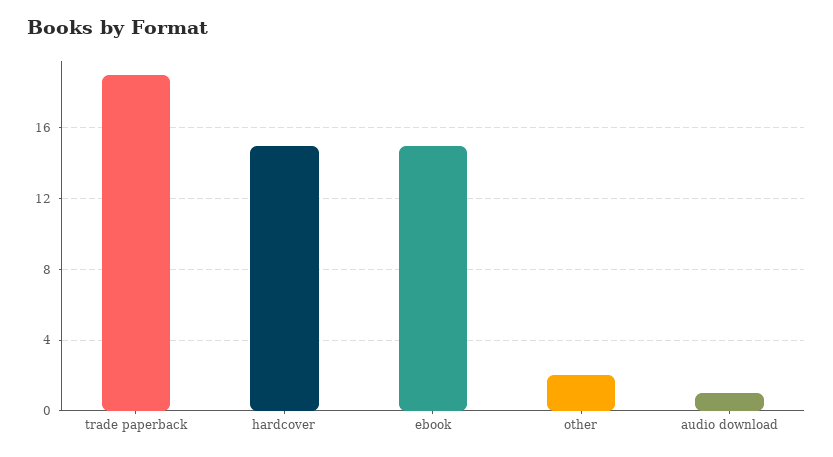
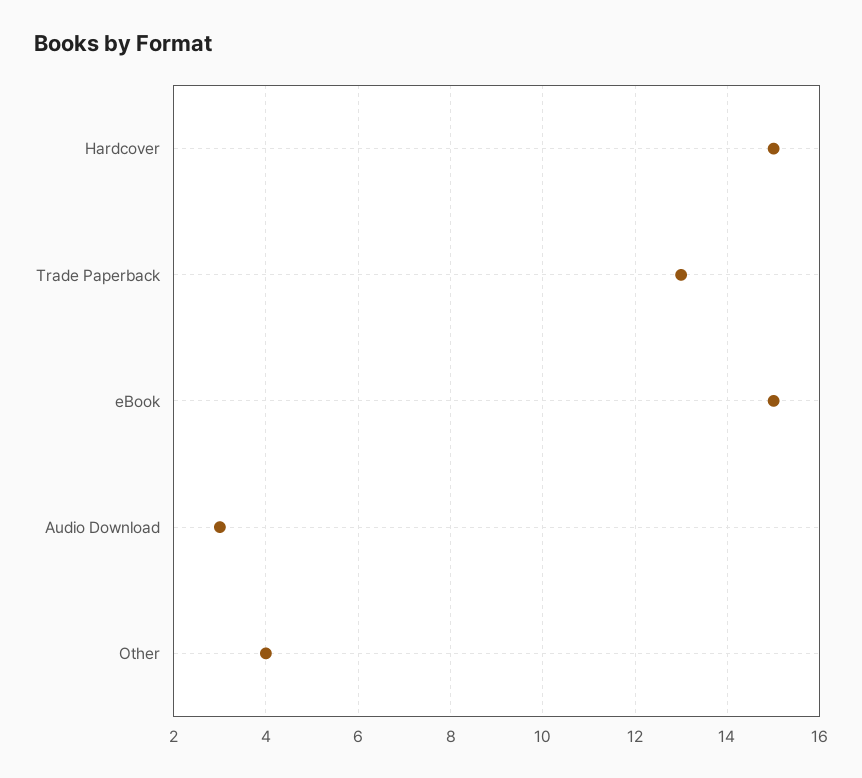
trade paperback: 19 -> 13
other: 2 -> 4
audio download: 1 -> 3

